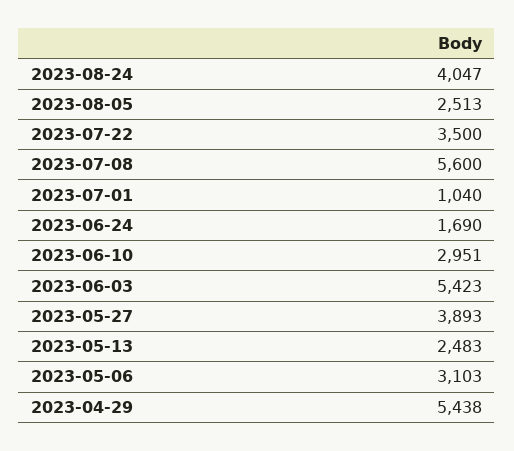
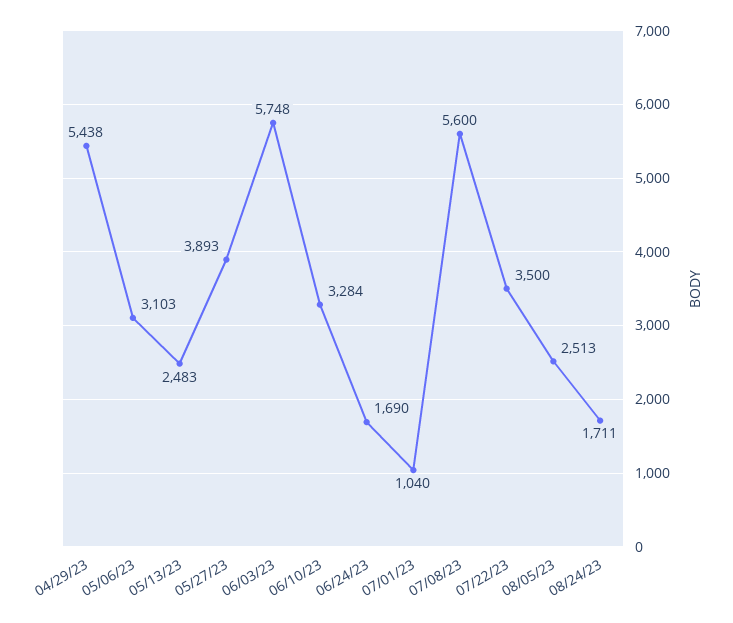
2023-08-24: 4047 -> 1711
2023-06-10: 2951 -> 3284
2023-06-03: 5423 -> 5748

